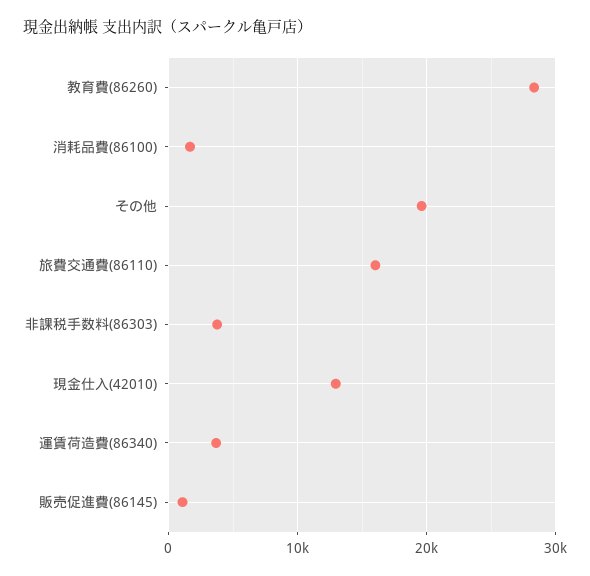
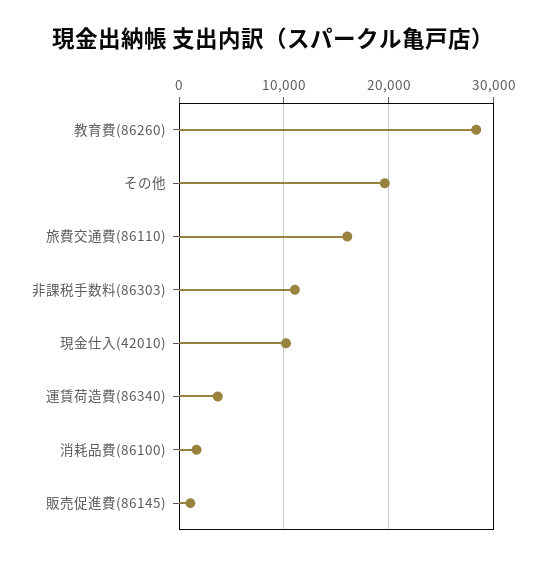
非課税手数料(86303): 4000 -> 11000
現金仕入(42010): 13000 -> 10000

